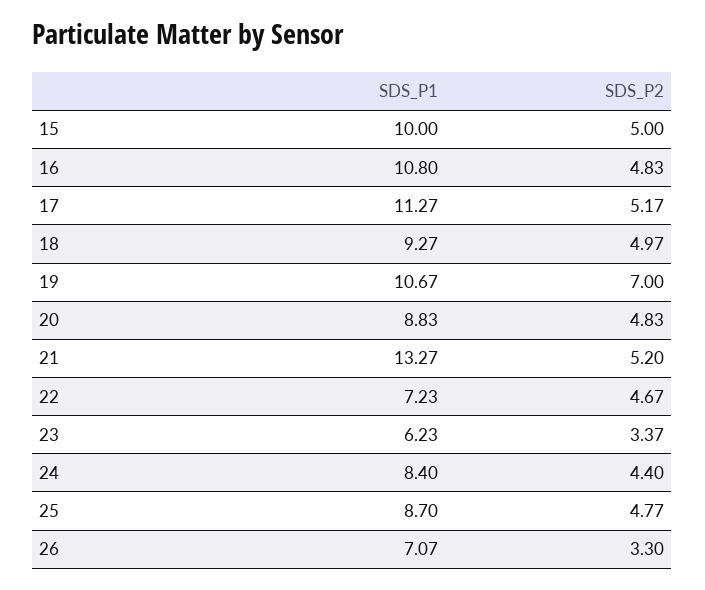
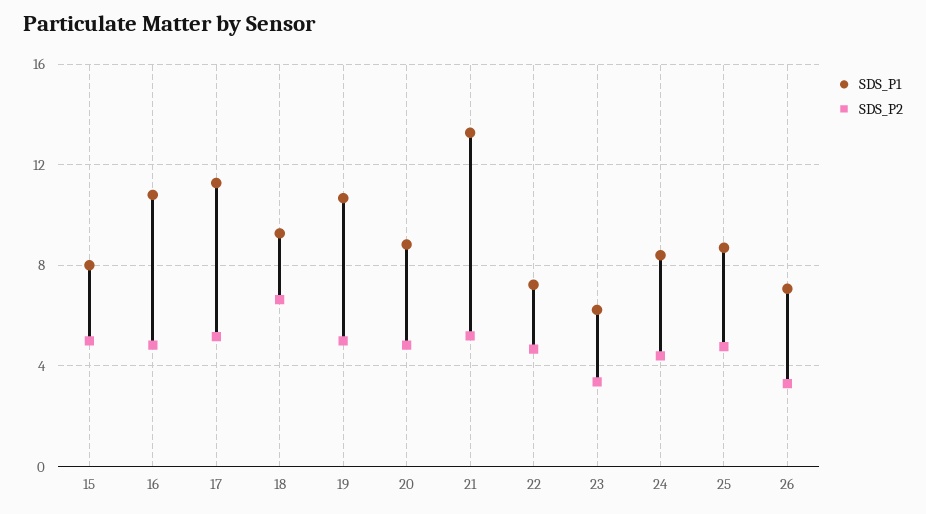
SDS_P1, 15: 10 -> 8
SDS_P2, 18: 4.97 -> 6.5
SDS_P2, 19: 7 -> 5

